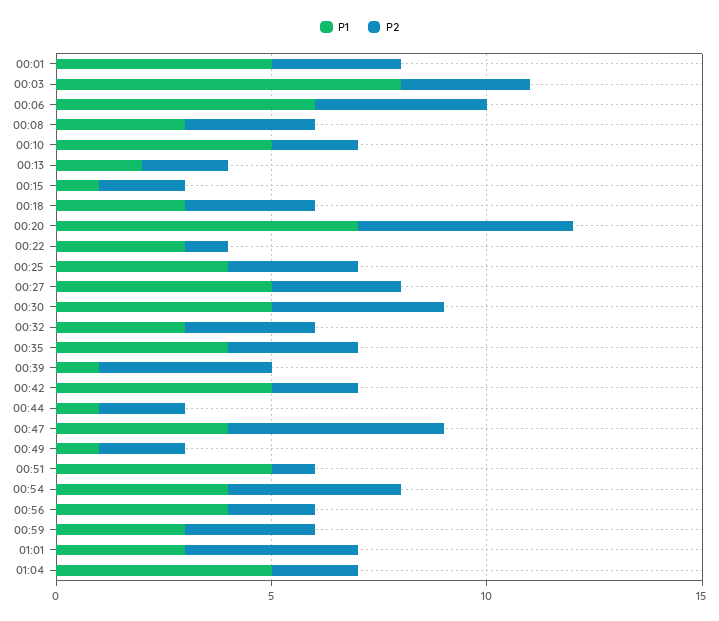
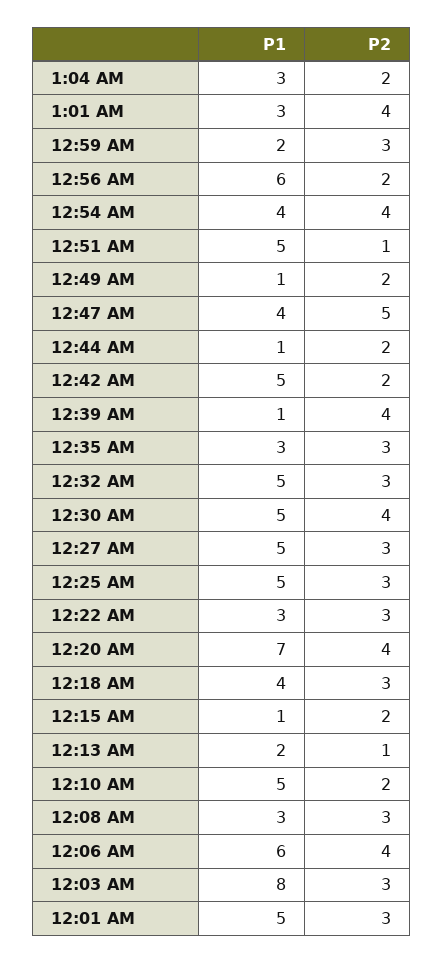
P2, 00:13: 2 -> 1
P1, 00:18: 3 -> 4
P2, 00:20: 5 -> 4
P2, 00:22: 1 -> 3
P1, 00:25: 4 -> 5
P1, 00:32: 3 -> 5
P1, 00:35: 4 -> 3
P1, 00:56: 4 -> 6
P1, 00:59: 3 -> 2
P1, 01:04: 5 -> 3

